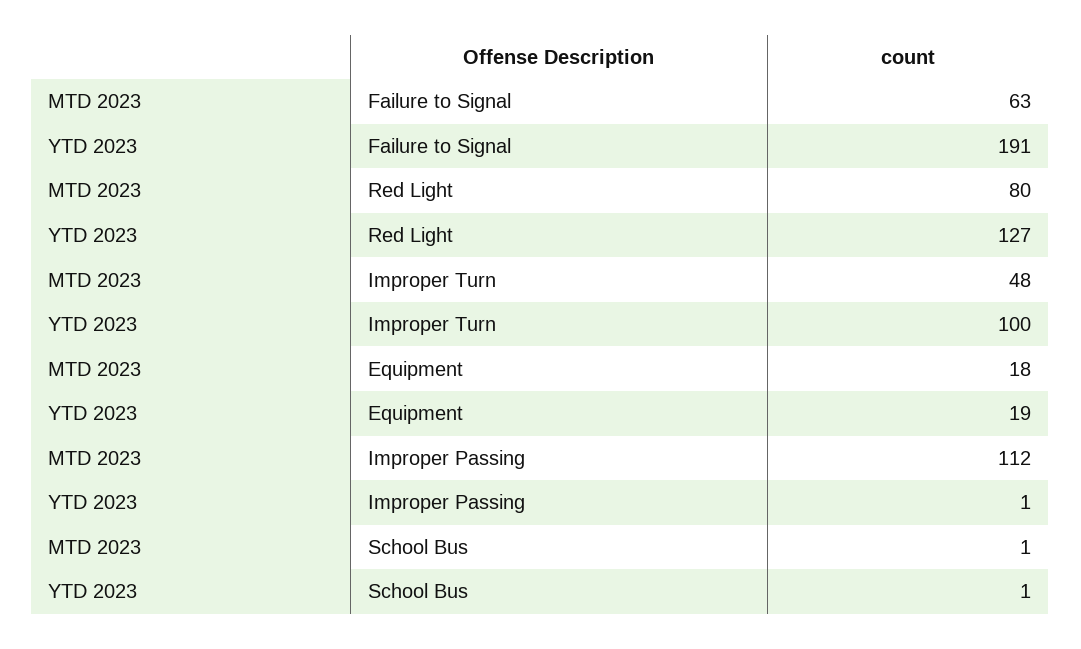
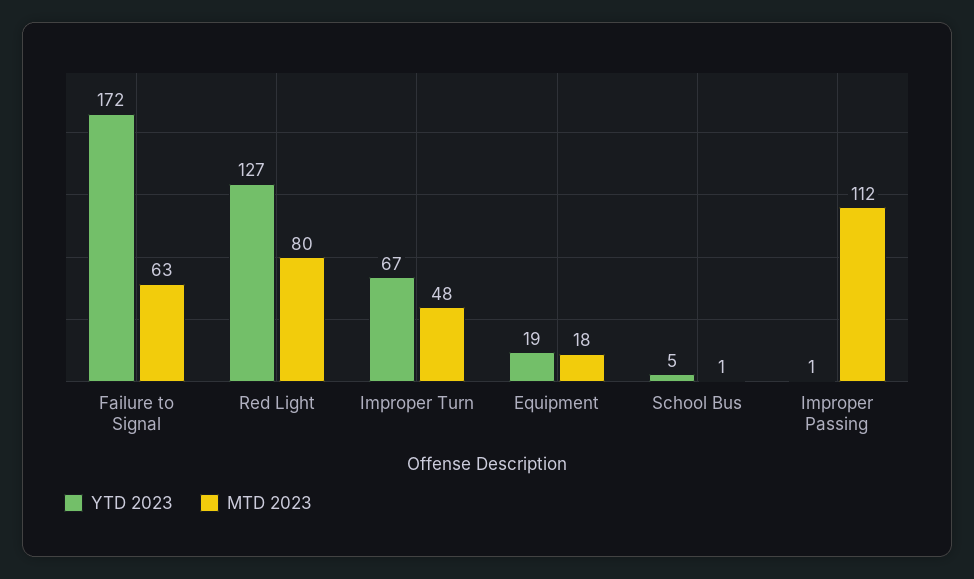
YTD 2023, Failure to Signal: 191 -> 172
YTD 2023, Improper Turn: 100 -> 67
YTD 2023, School Bus: 1 -> 5

